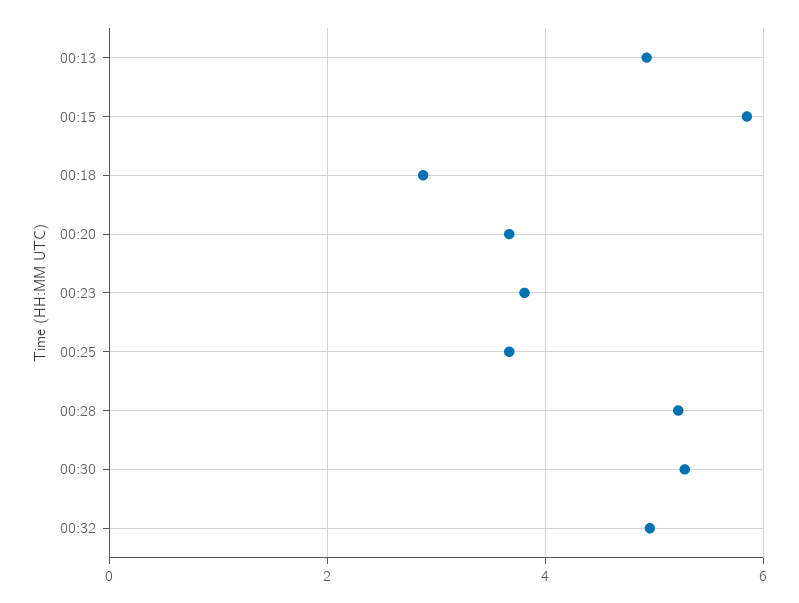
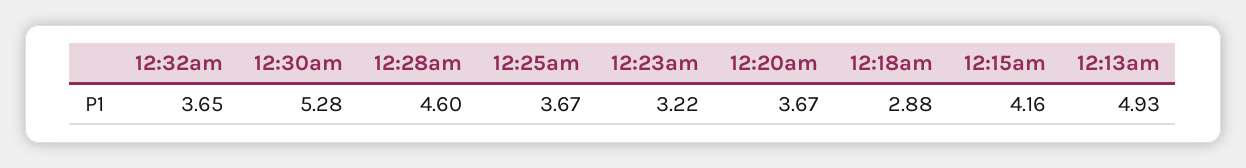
00:15: 5.8 -> 4.16
00:23: 3.8 -> 3.22
00:28: 5.2 -> 4.6
00:32: 5 -> 3.65

